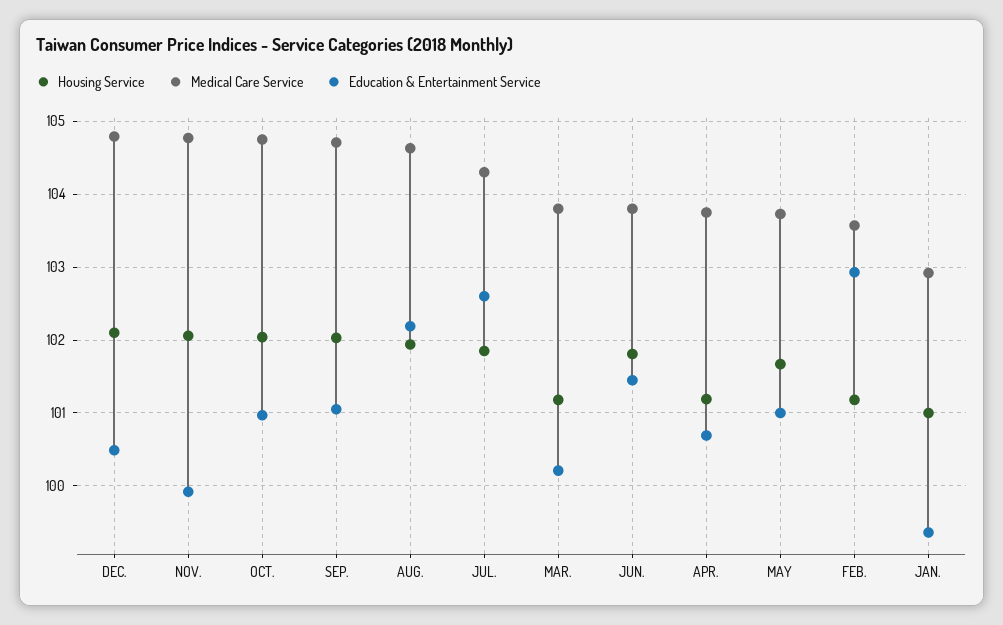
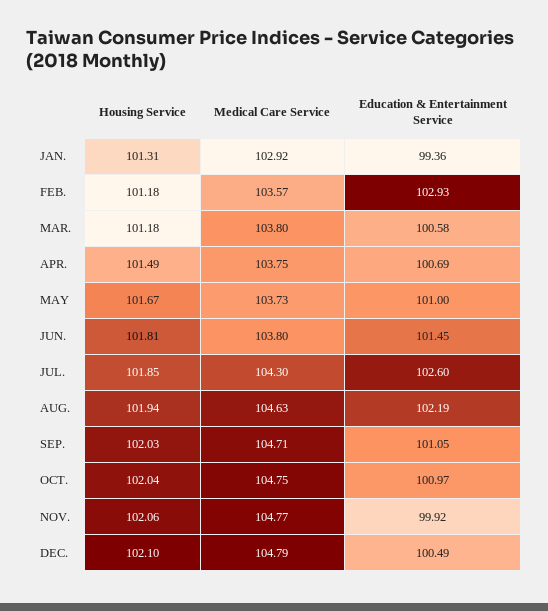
Education & Entertainment Service, MAR.: 100.2 -> 100.58
Housing Service, APR.: 101.2 -> 101.49
Housing Service, JAN.: 101 -> 101.31

